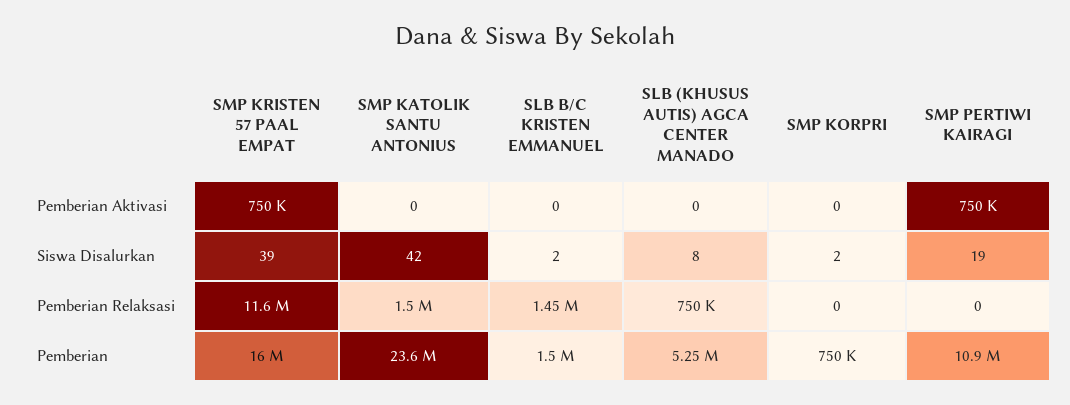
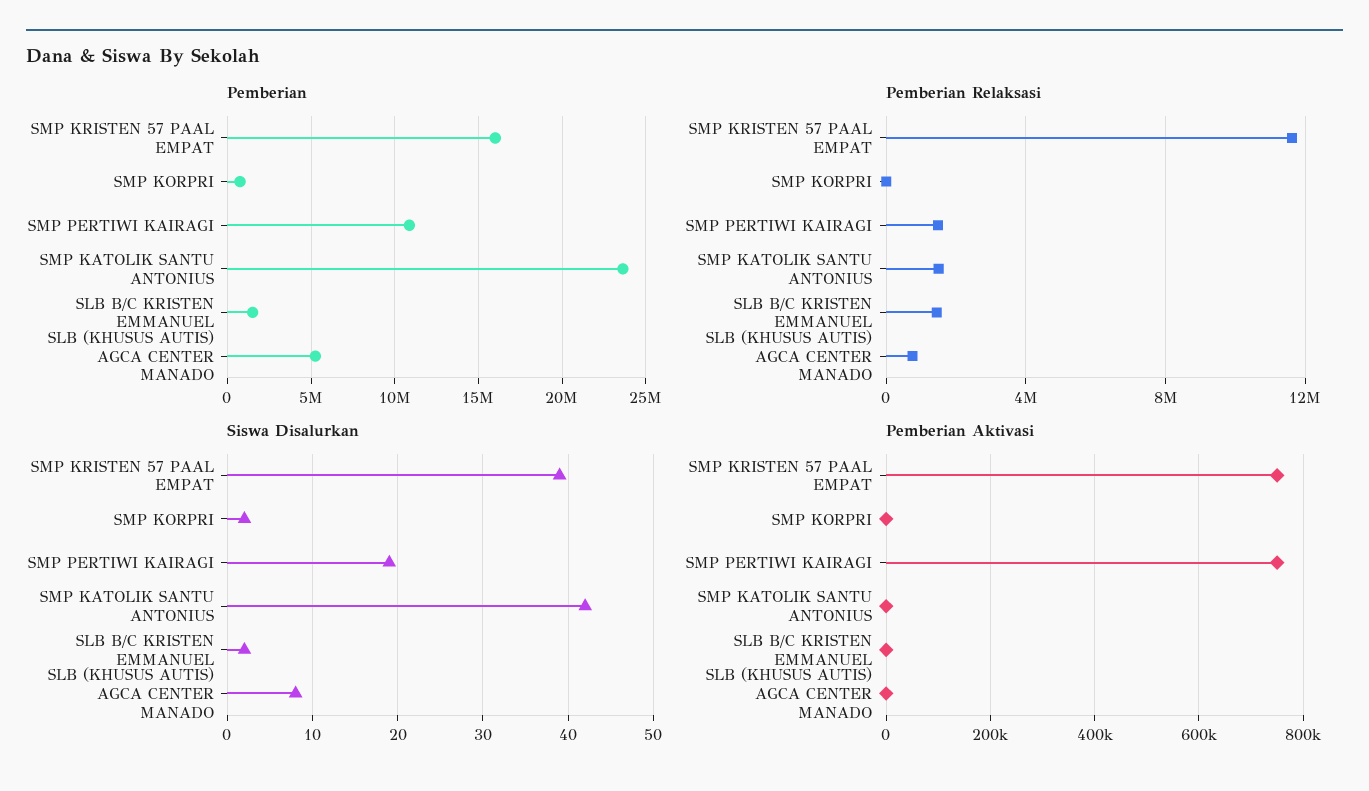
Pemberian Relaksasi, SMP PERTIWI KAIRAGI: 0 -> 1500000

